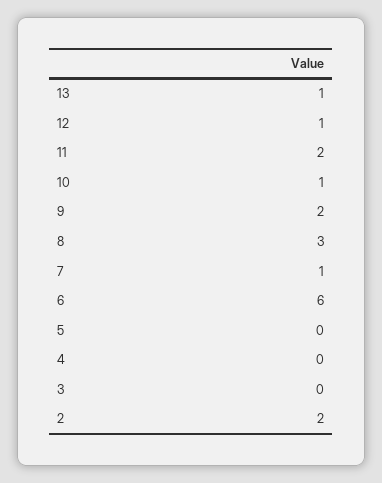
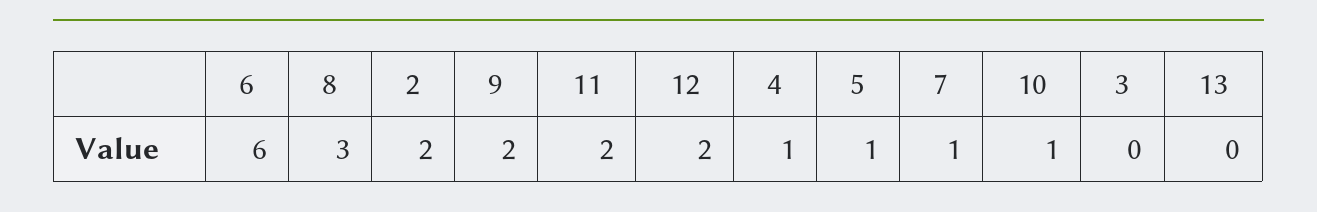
13: 1 -> 0
12: 1 -> 2
5: 0 -> 1
4: 0 -> 1

